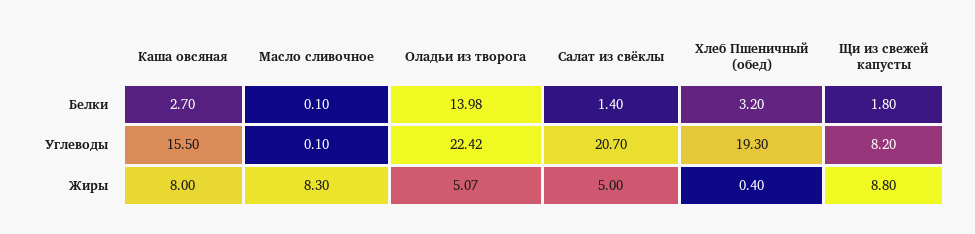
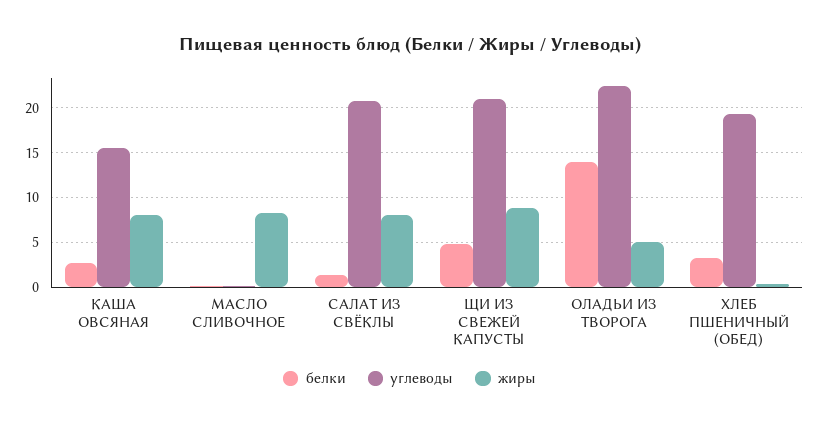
Белки, Щи из свежей капусты: 1.8 -> 5
Углеводы, Щи из свежей капусты: 8.2 -> 21
Жиры, Салат из свёклы: 5 -> 8

